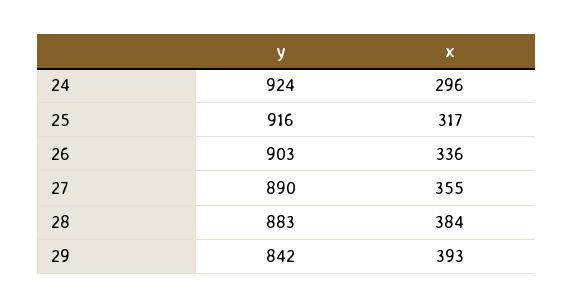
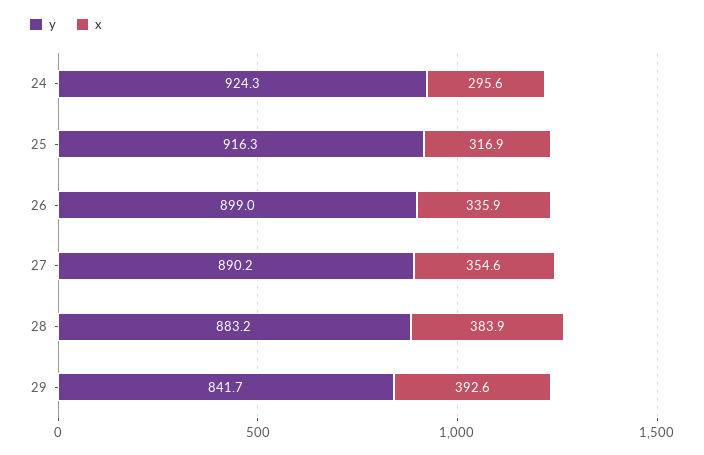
y, 26: 903 -> 899

